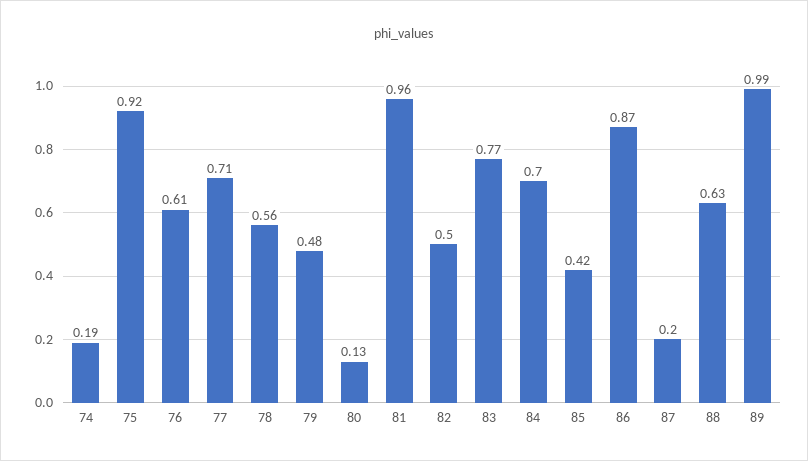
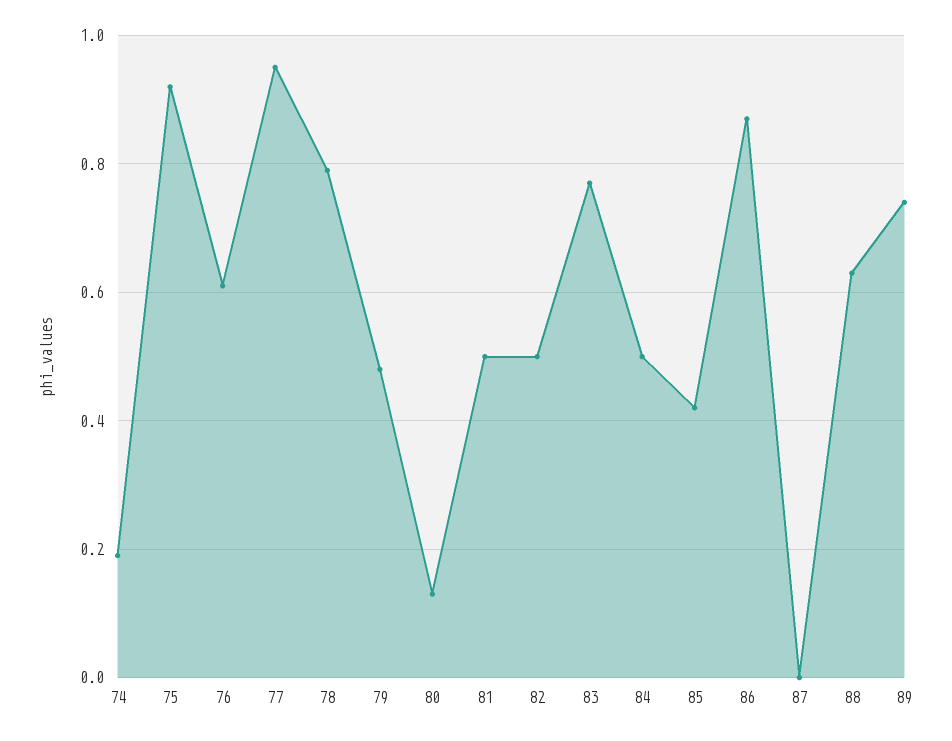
77: 0.71 -> 0.95
78: 0.56 -> 0.8
81: 0.96 -> 0.5
84: 0.7 -> 0.5
87: 0.2 -> 0
89: 0.99 -> 0.75

